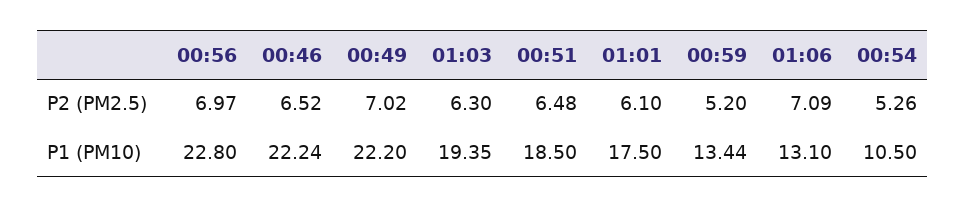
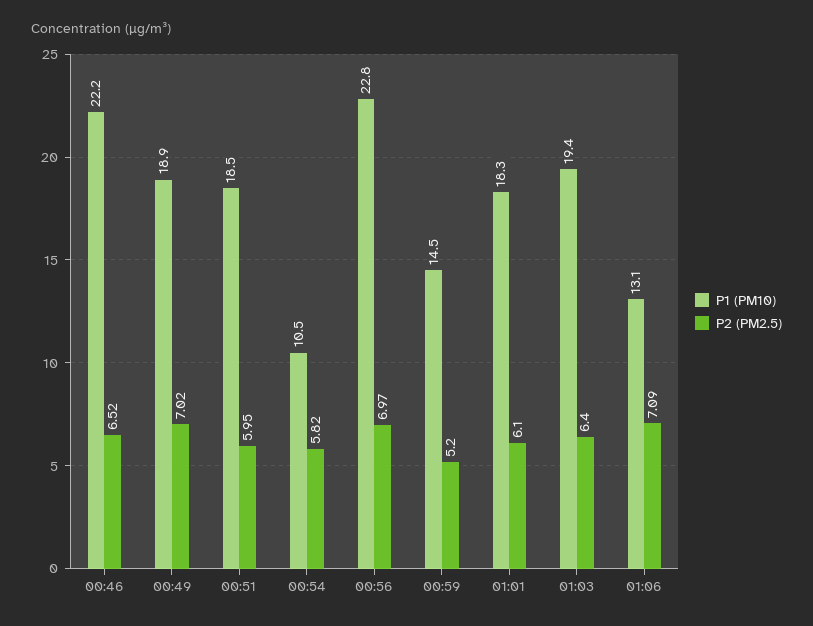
P2 (PM2.5), 01:03: 6.3 -> 6.4
P2 (PM2.5), 00:51: 6.48 -> 5.95
P2 (PM2.5), 00:54: 5.26 -> 5.82
P1 (PM10), 00:49: 22.2 -> 18.9
P1 (PM10), 01:01: 17.5 -> 18.3
P1 (PM10), 00:59: 13.44 -> 14.5

